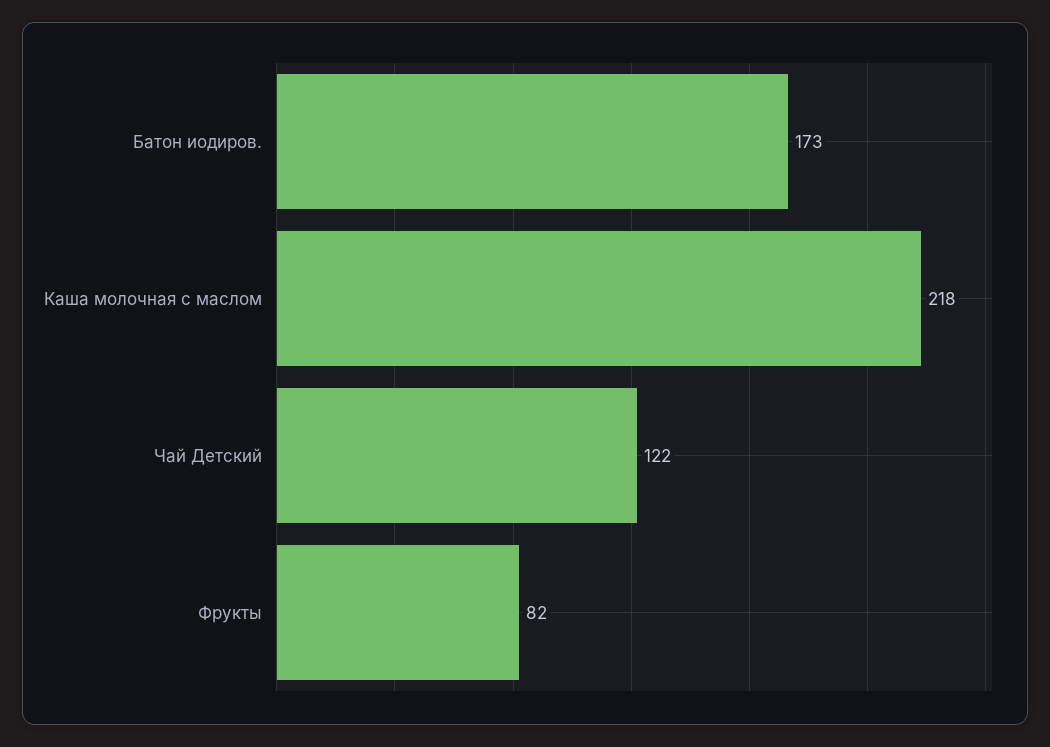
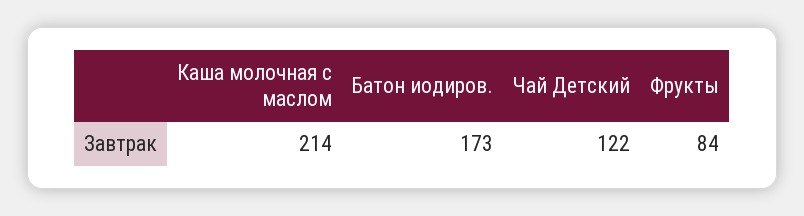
Каша молочная с маслом: 218 -> 214
Фрукты: 82 -> 84

